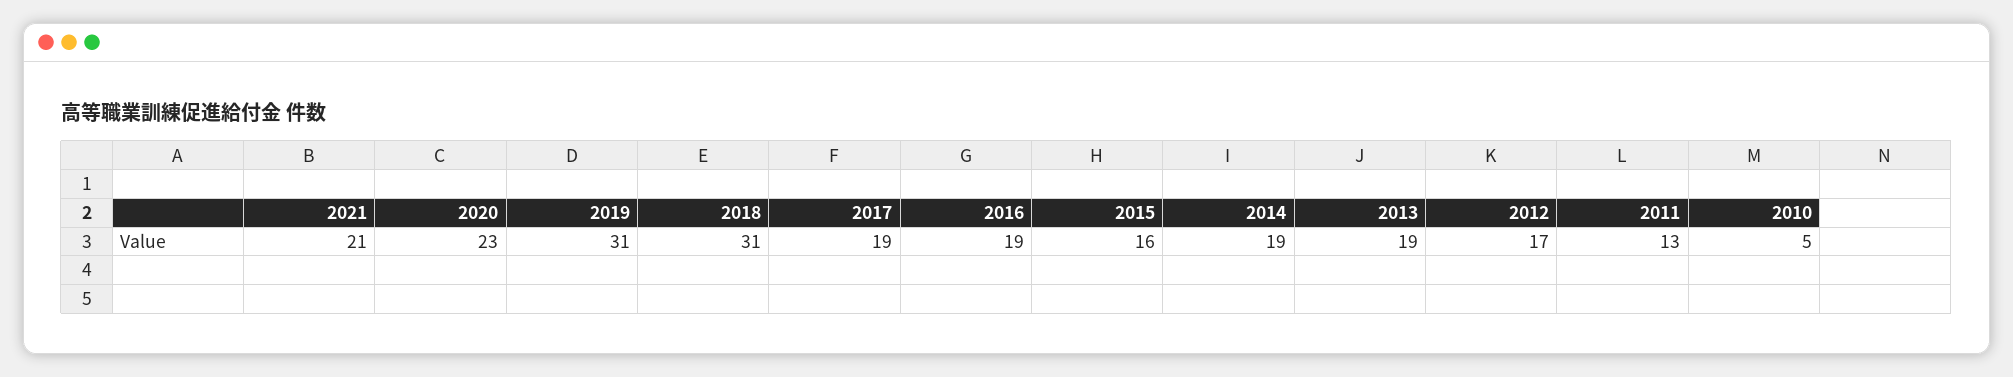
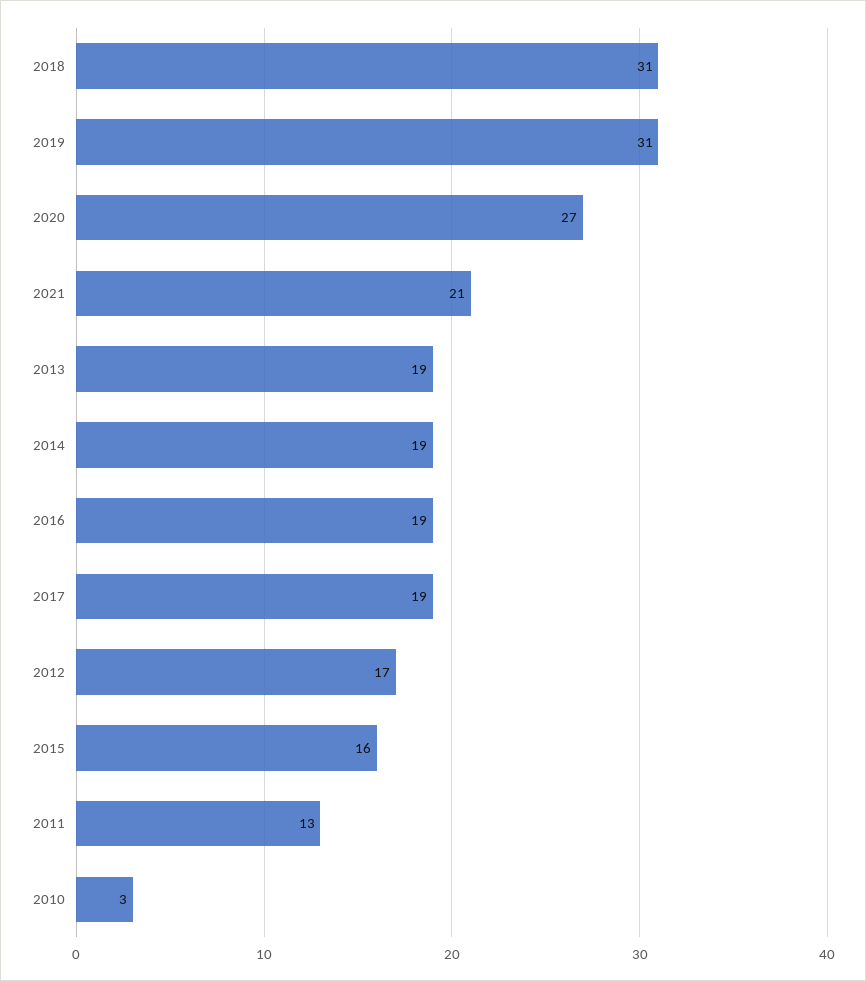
2020: 23 -> 27
2010: 5 -> 3

